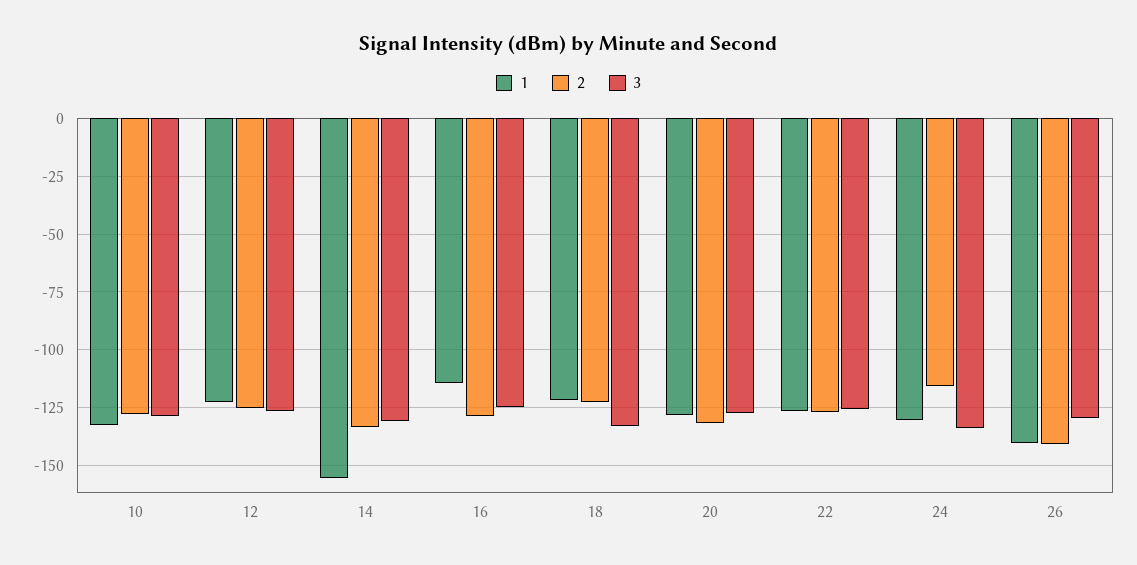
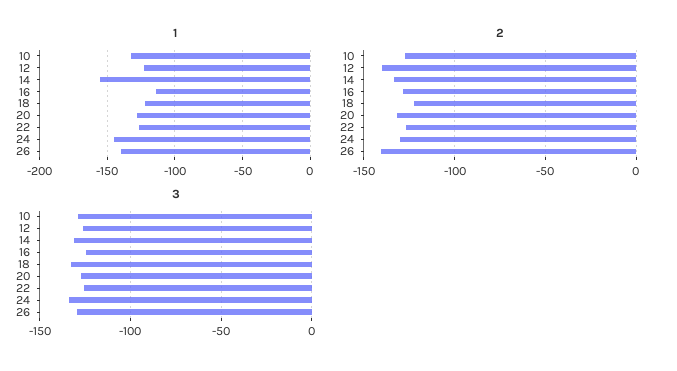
2, 12: -125 -> -140
1, 24: -130 -> -145
2, 24: -115 -> -130

